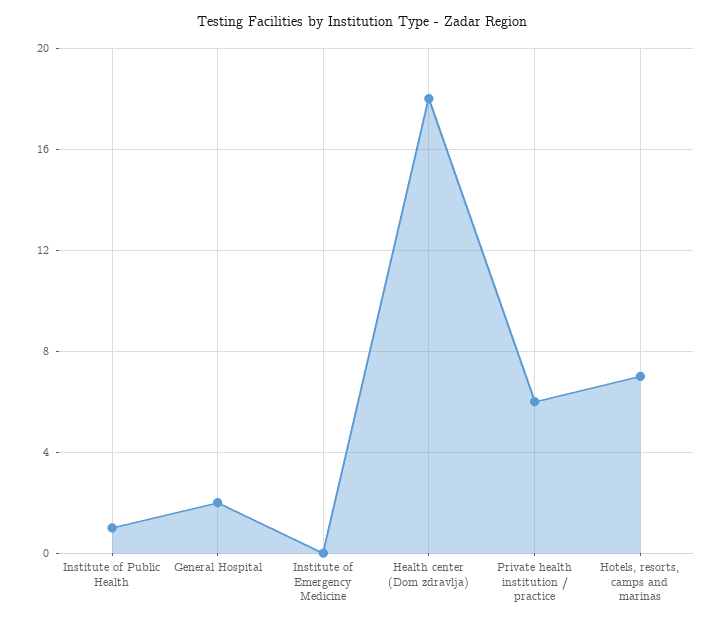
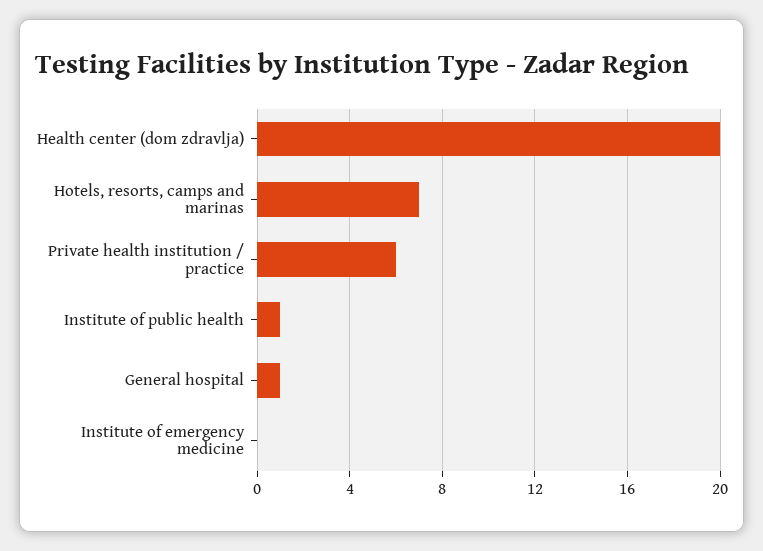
General Hospital: 2 -> 1
Health center (Dom zdravlja): 18 -> 20

